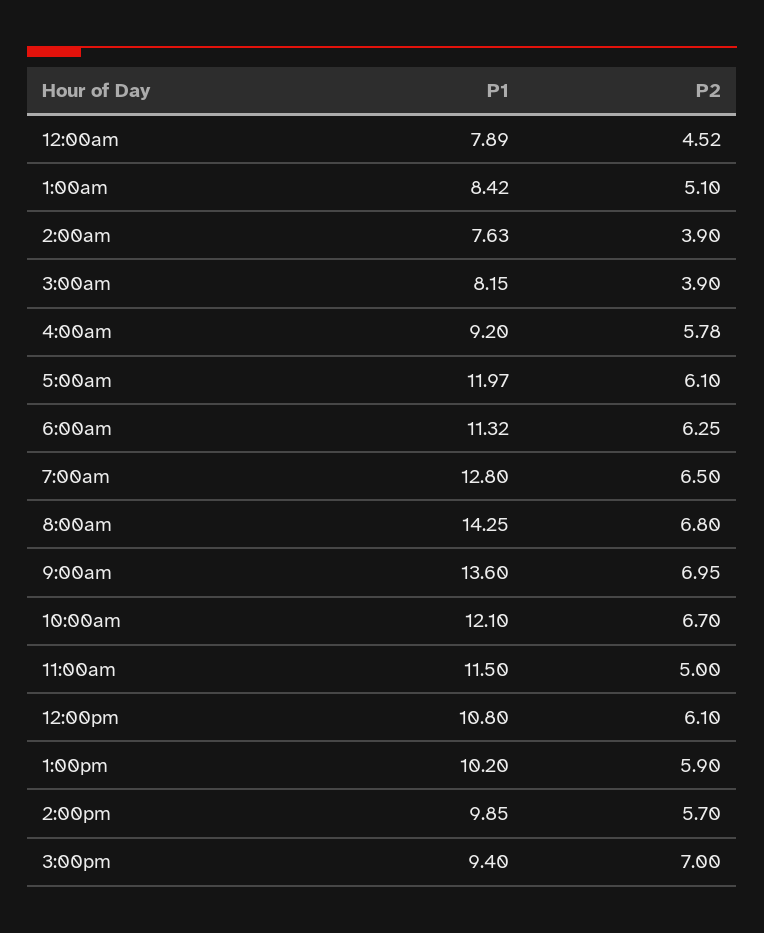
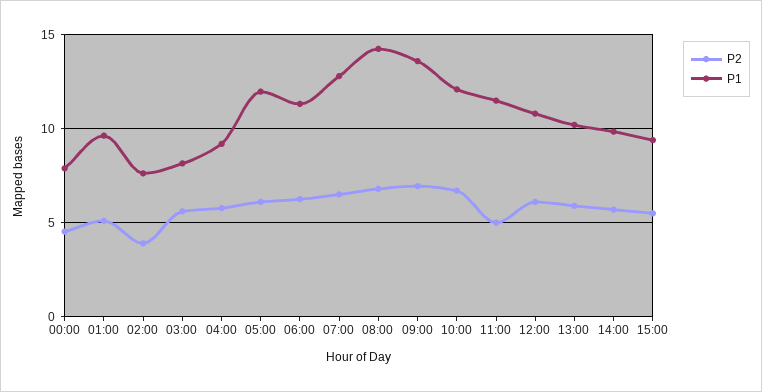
P1, 1:00am: 8.42 -> 9.5
P2, 3:00am: 3.9 -> 5.5
P2, 3:00pm: 7 -> 5.5

